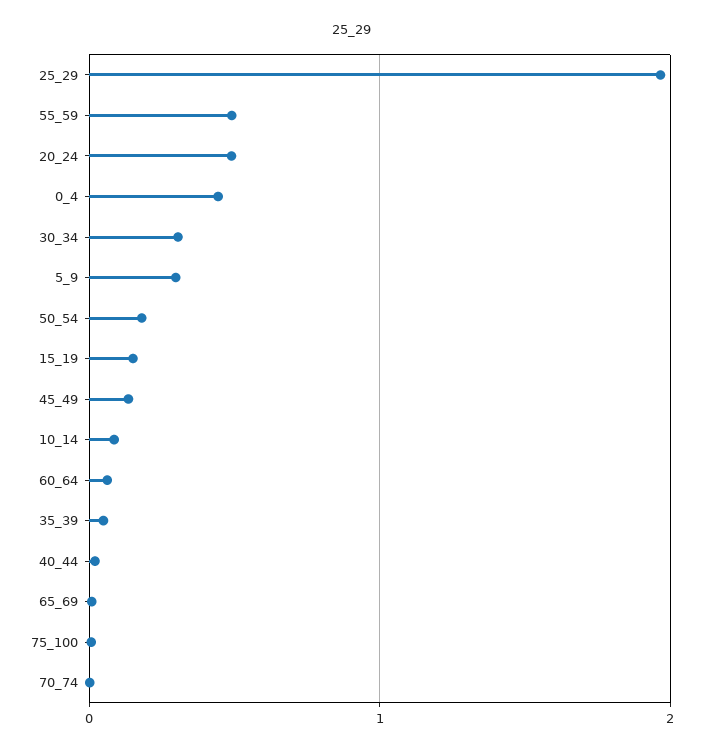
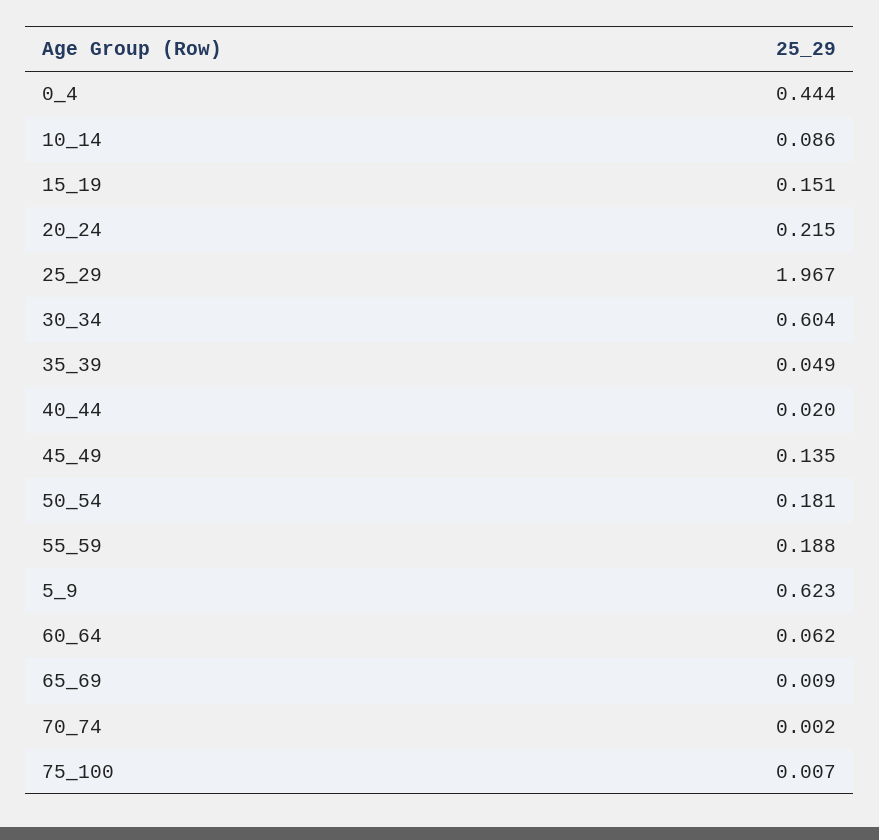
55_59: 0.5 -> 0.188
20_24: 0.5 -> 0.215
30_34: 0.3 -> 0.604
5_9: 0.3 -> 0.623

